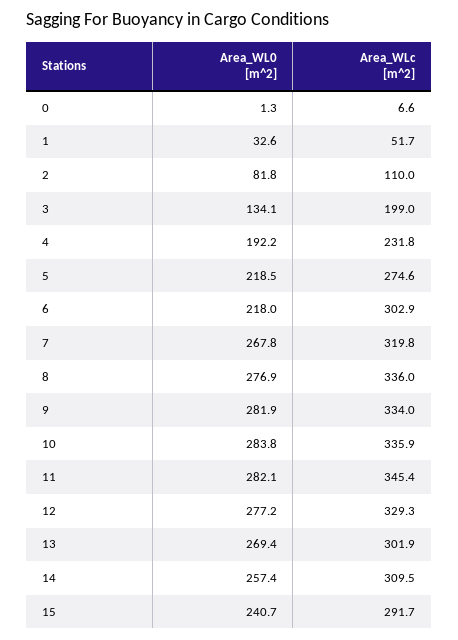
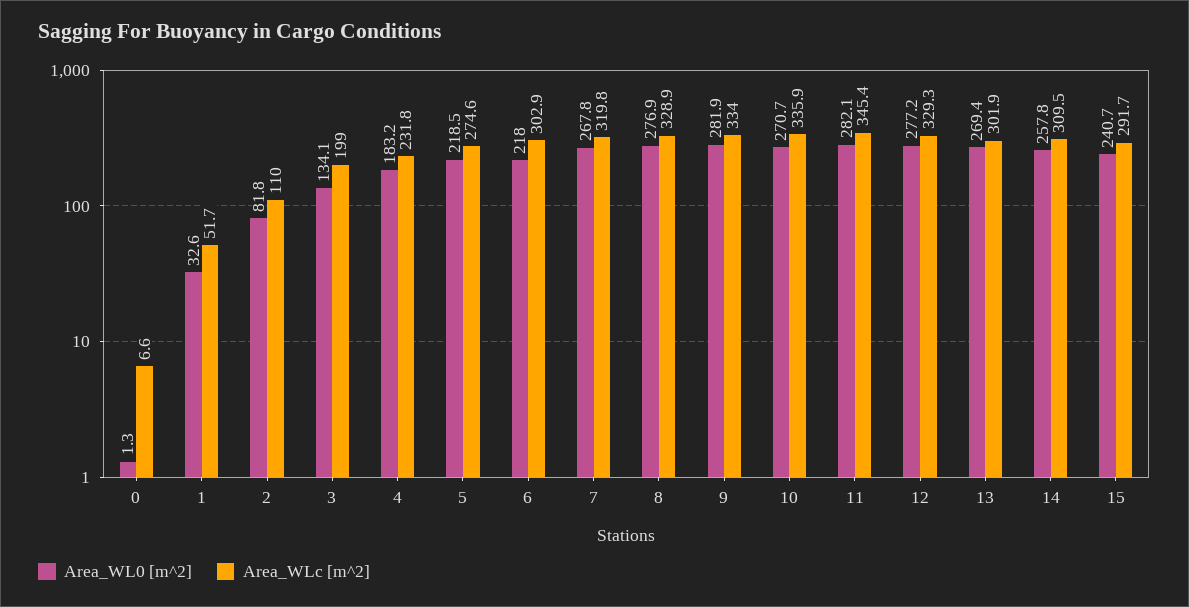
Area_WL0 [m^2], 4: 192.2 -> 183.2
Area_WLc [m^2], 8: 336 -> 328.9
Area_WL0 [m^2], 10: 283.8 -> 270.7
Area_WL0 [m^2], 14: 257.4 -> 257.8

